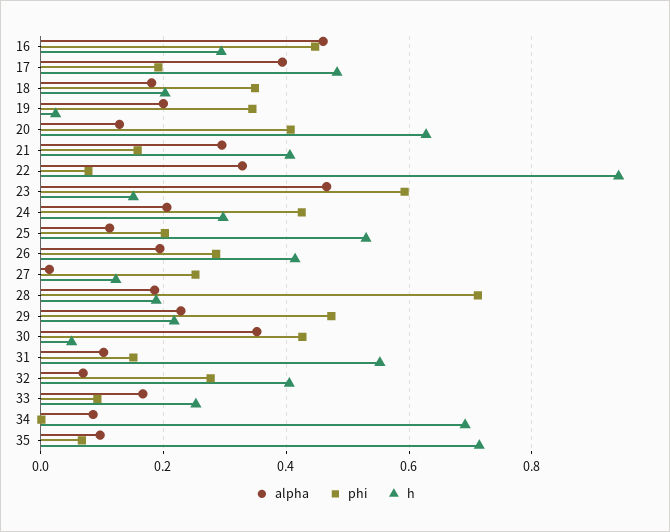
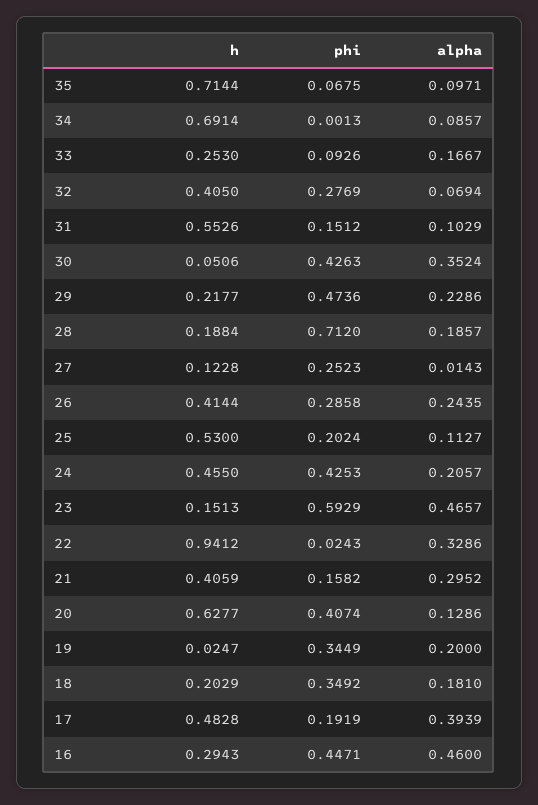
phi, 22: 0.08 -> 0.0243
h, 24: 0.3 -> 0.455
alpha, 26: 0.2 -> 0.2435

